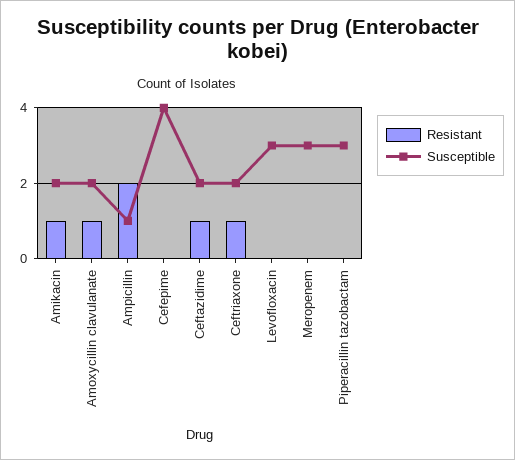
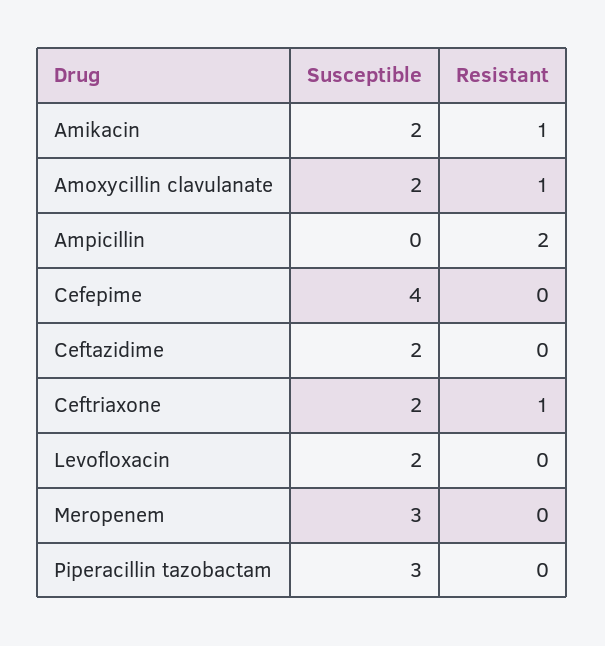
Susceptible, Ampicillin: 1 -> 0
Resistant, Ceftazidime: 1 -> 0
Susceptible, Levofloxacin: 3 -> 2

